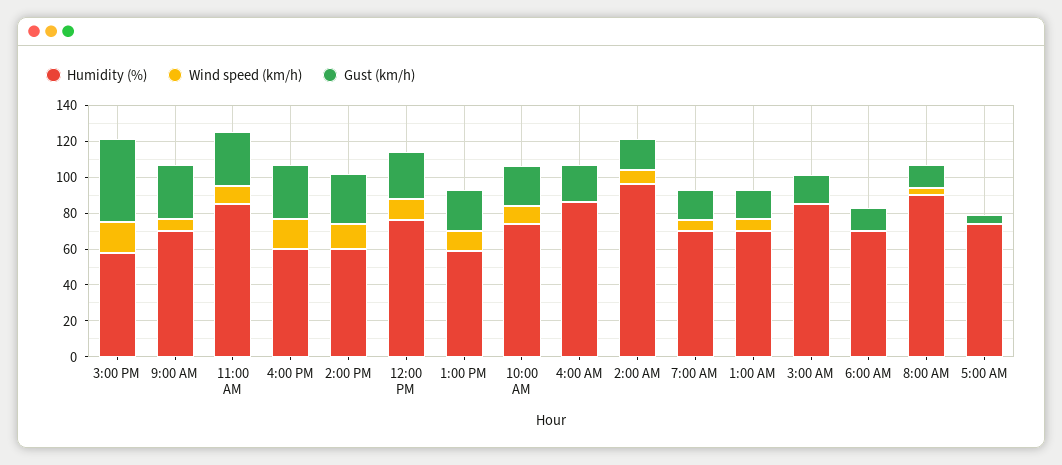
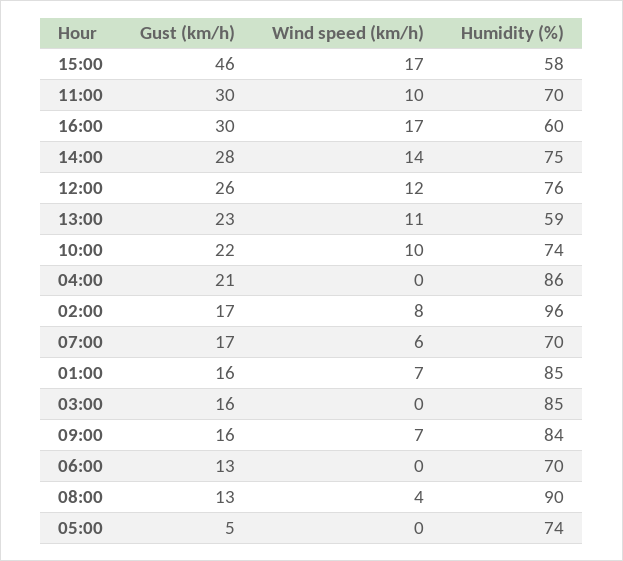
Humidity (%), 9:00 AM: 70 -> 84
Gust (km/h), 9:00 AM: 30 -> 16
Humidity (%), 11:00 AM: 85 -> 70
Humidity (%), 2:00 PM: 60 -> 75
Humidity (%), 1:00 AM: 70 -> 85

